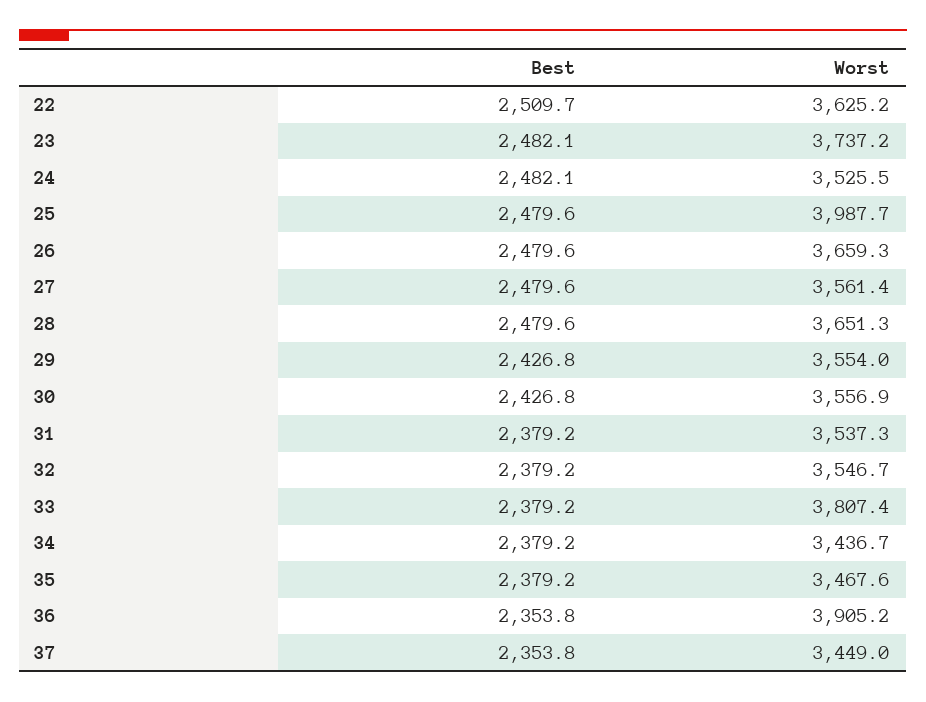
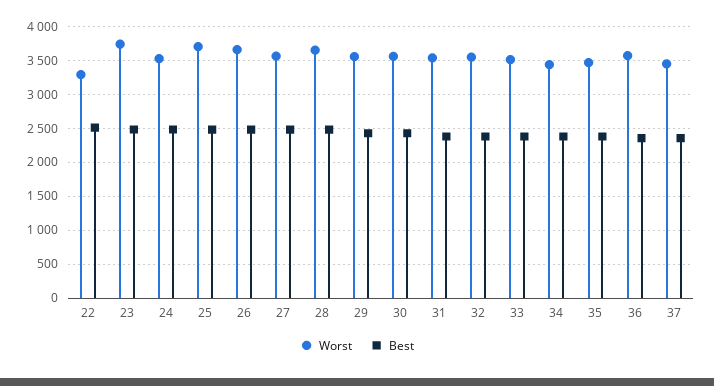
Worst, 22: 3625.2 -> 3300
Worst, 25: 3987.7 -> 3700
Worst, 33: 3807.4 -> 3500
Worst, 36: 3905.2 -> 3600

